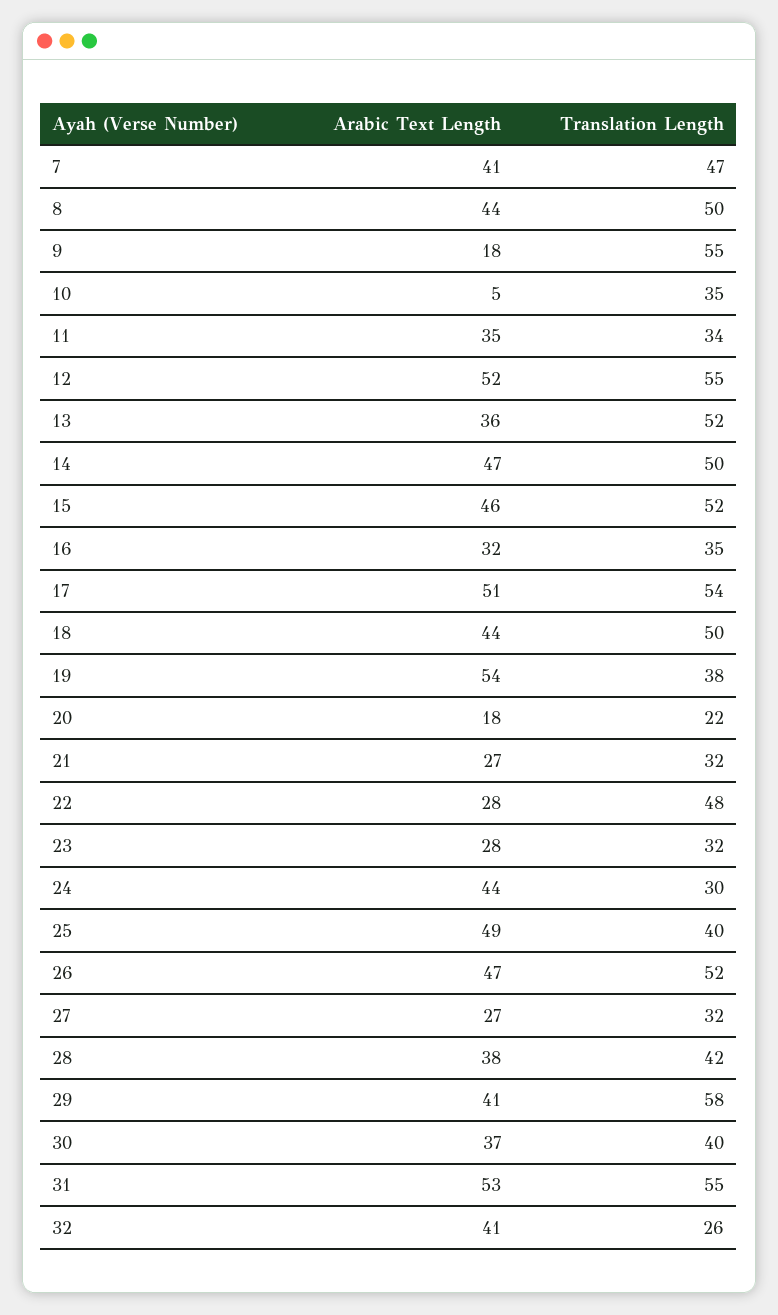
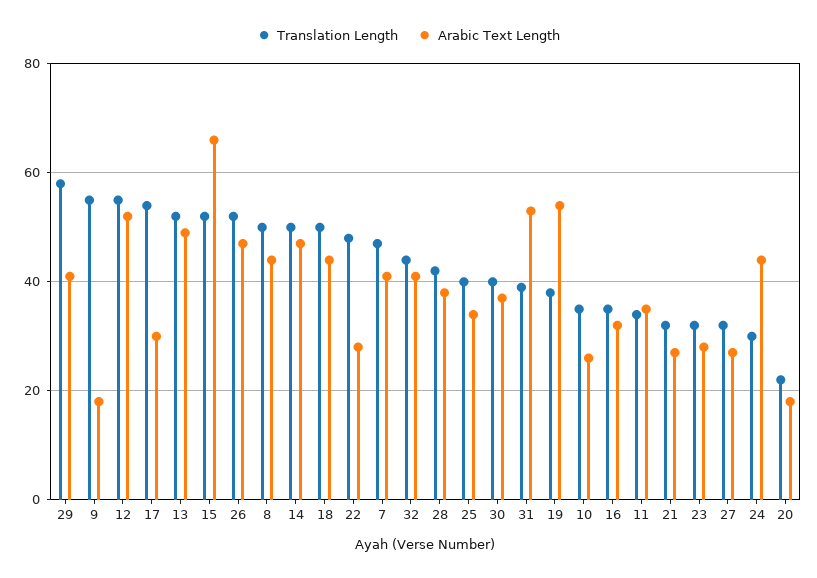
Arabic Text Length, 10: 5 -> 25
Arabic Text Length, 13: 36 -> 50
Arabic Text Length, 15: 46 -> 65
Arabic Text Length, 17: 51 -> 30
Arabic Text Length, 25: 49 -> 35
Translation Length, 31: 55 -> 40
Translation Length, 32: 26 -> 45

